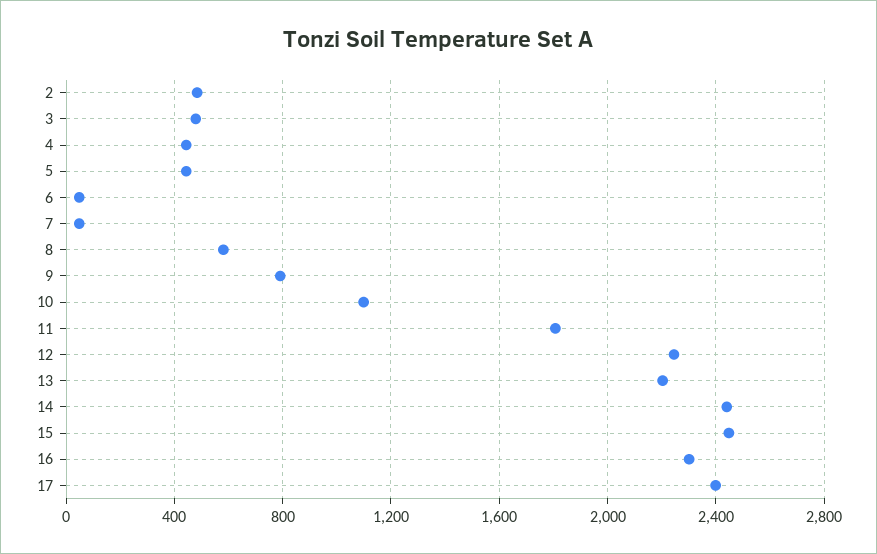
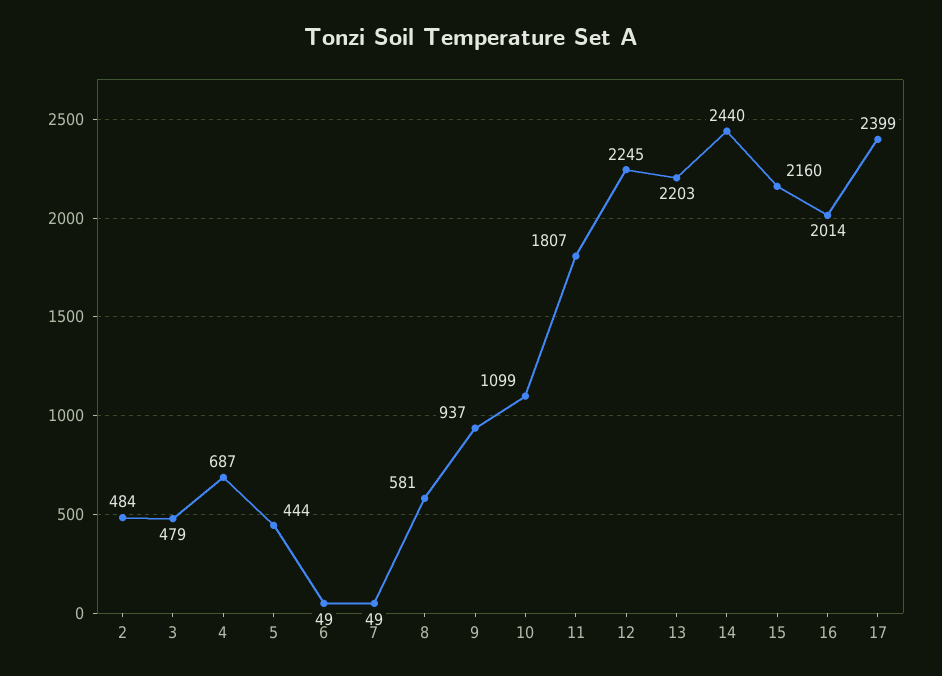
4: 450 -> 687
9: 800 -> 937
15: 2450 -> 2160
16: 2300 -> 2014

